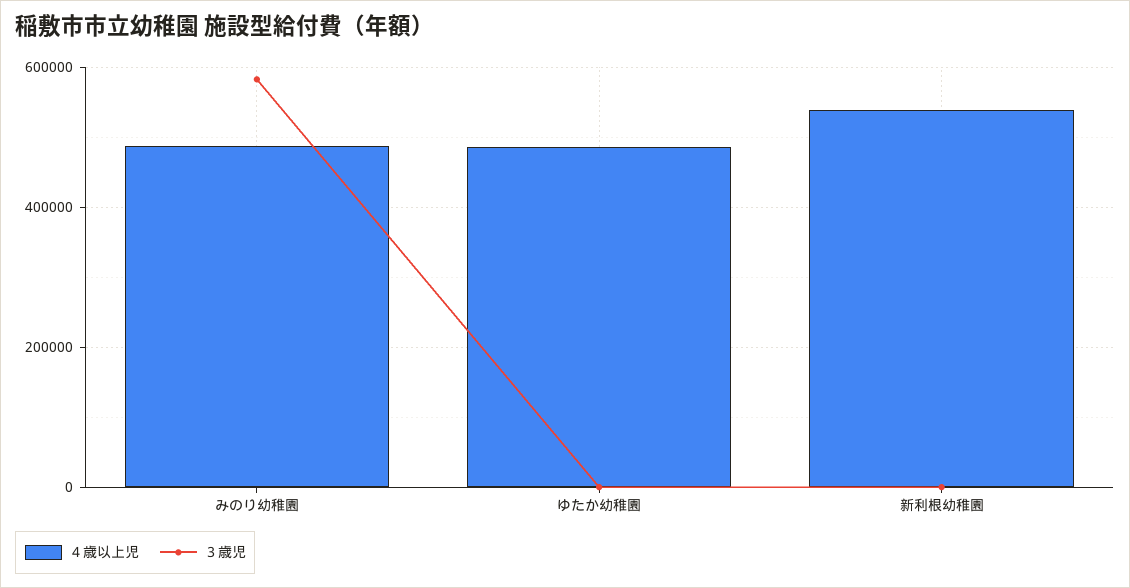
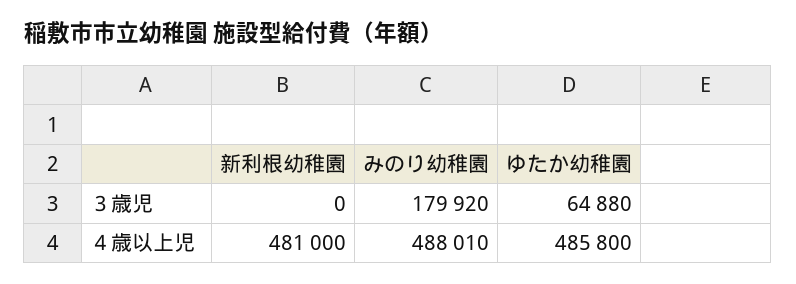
３歳児, みのり幼稚園: 580000 -> 179920
３歳児, ゆたか幼稚園: 0 -> 64880
４歳以上児, 新利根幼稚園: 540000 -> 481000

